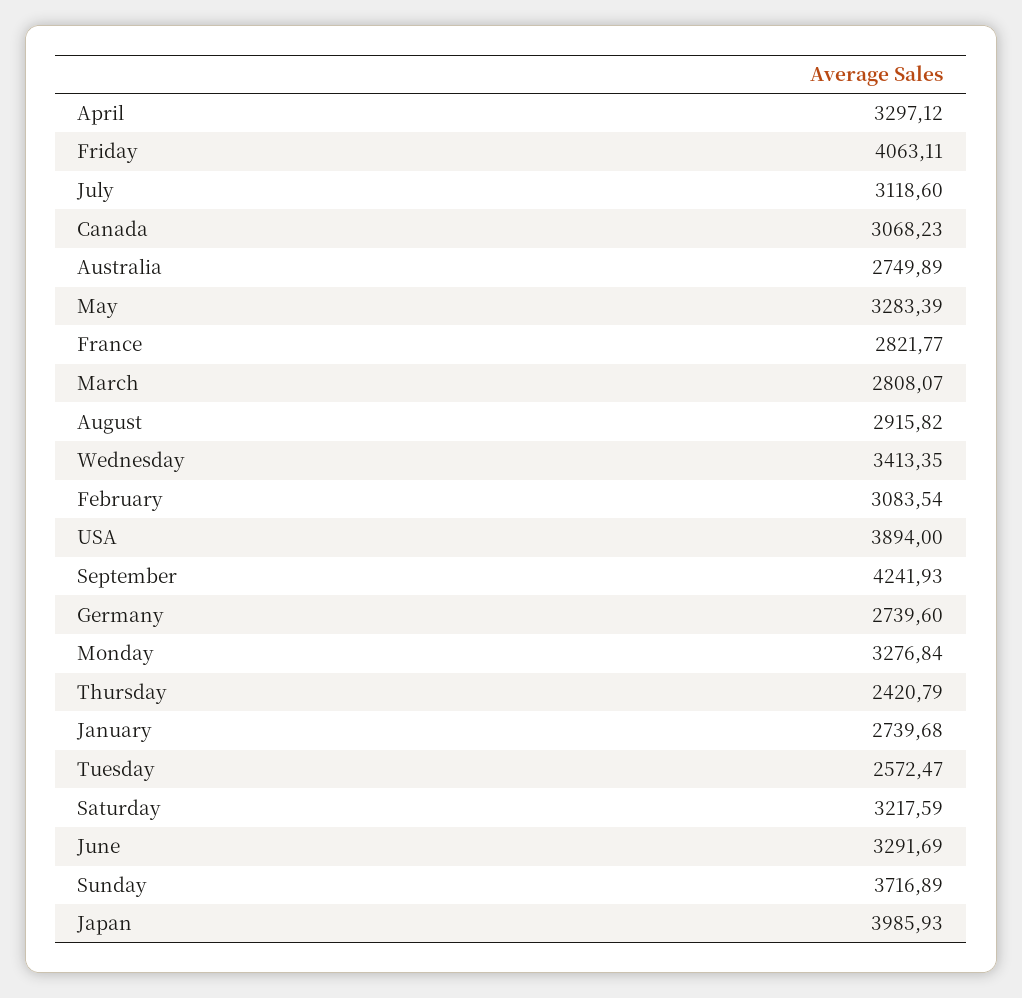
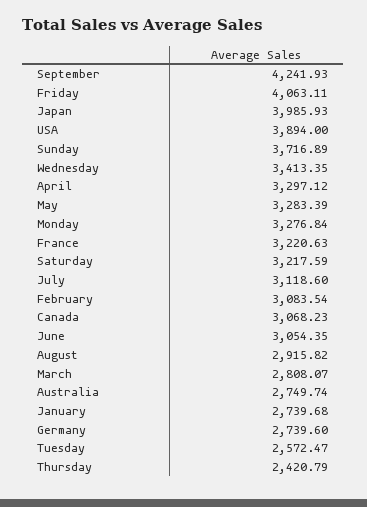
Australia: 2749.89 -> 2749.74
France: 2821.77 -> 3220.63
June: 3291.69 -> 3054.35

